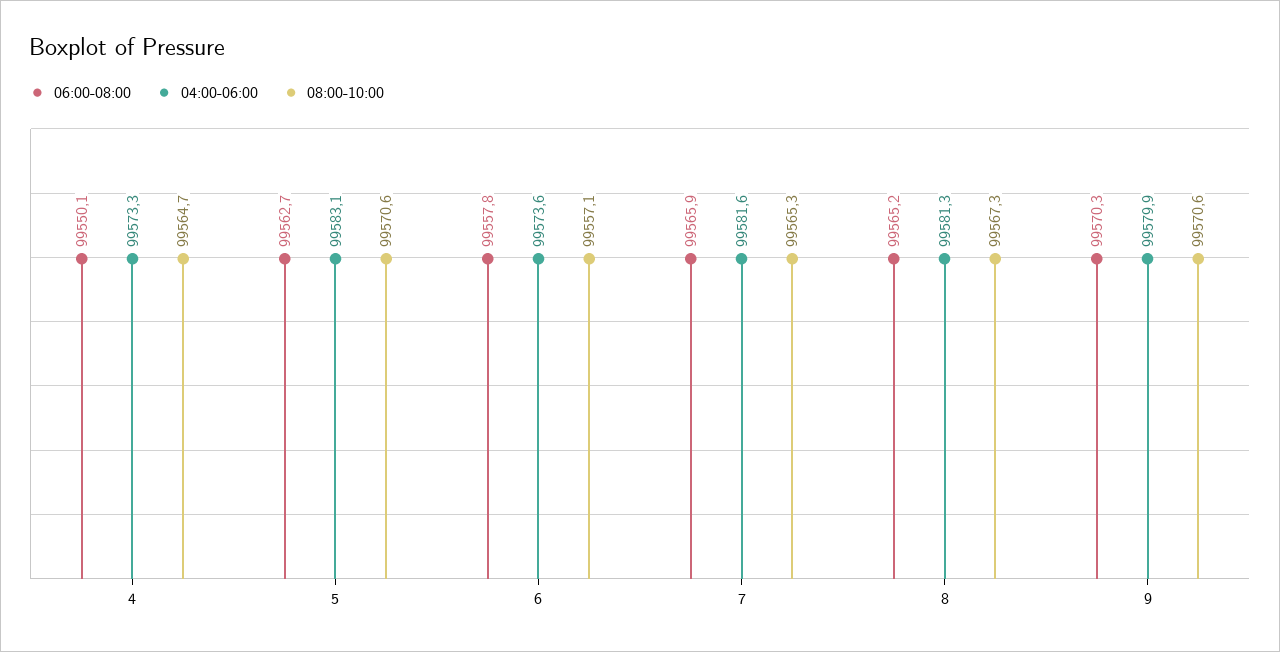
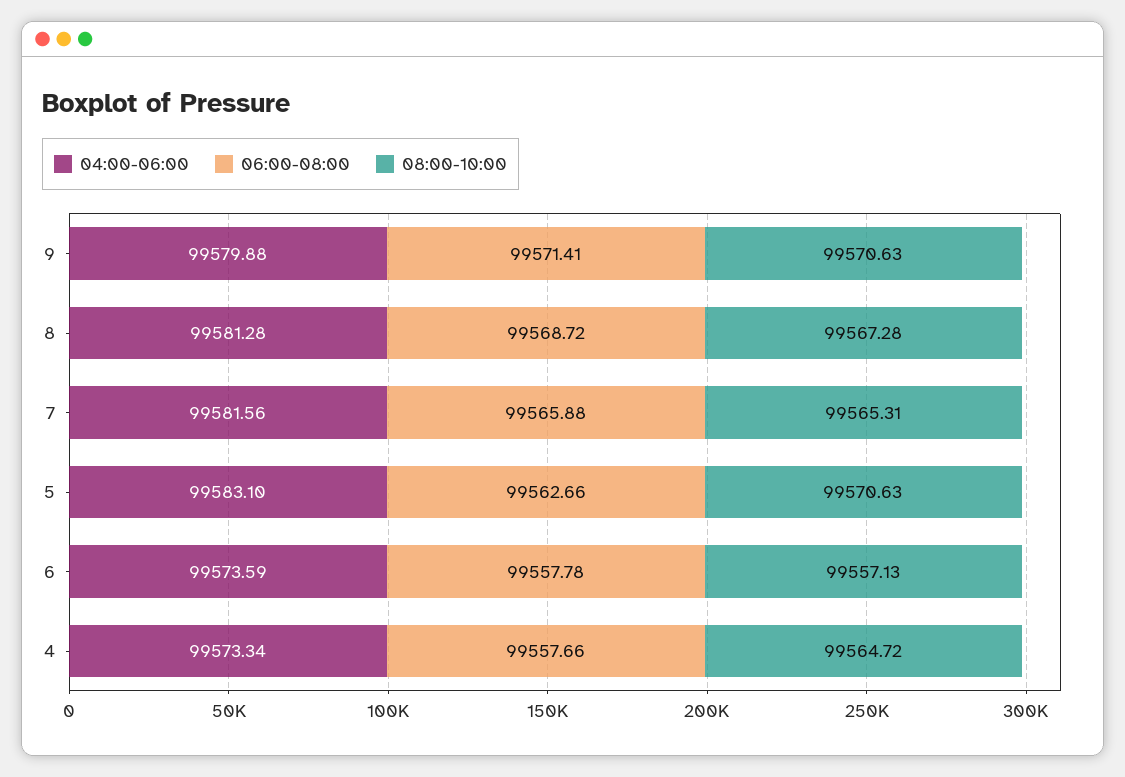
06:00-08:00, 4: 99550.1 -> 99557.66
06:00-08:00, 8: 99565.2 -> 99568.72
06:00-08:00, 9: 99570.3 -> 99571.41

